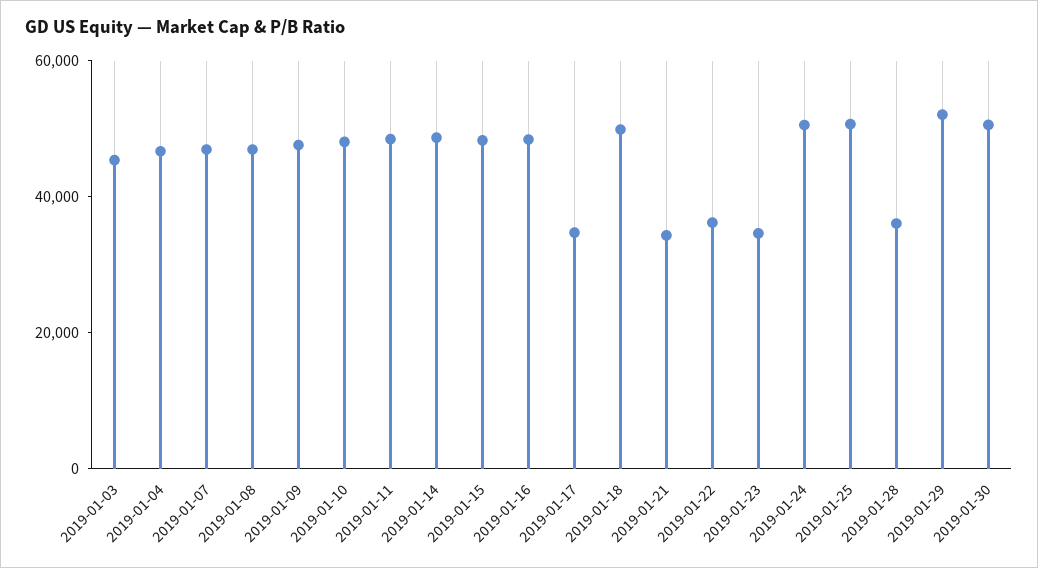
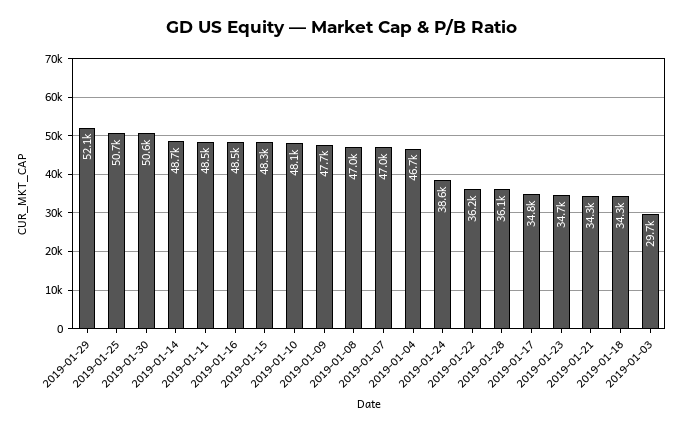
2019-01-03: 45000 -> 29700
2019-01-18: 50000 -> 34300
2019-01-24: 50000 -> 38600

